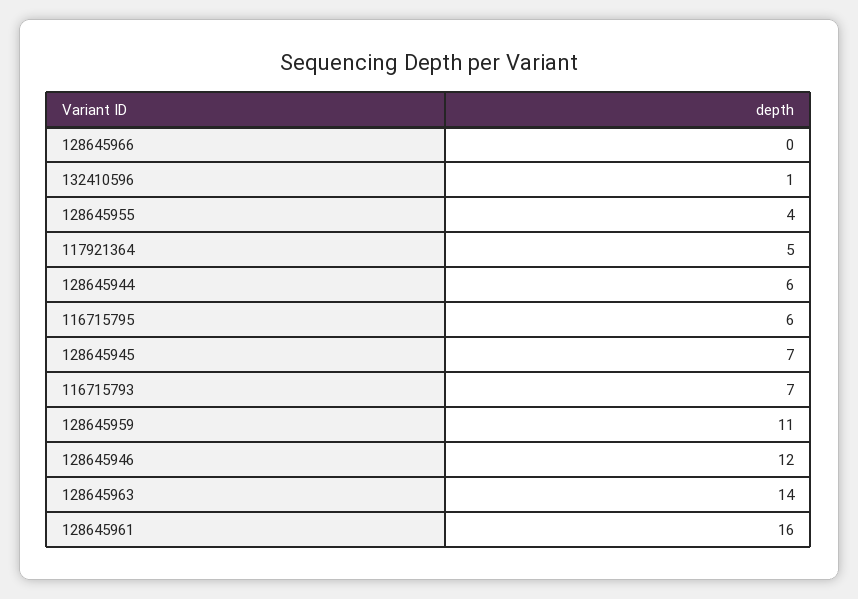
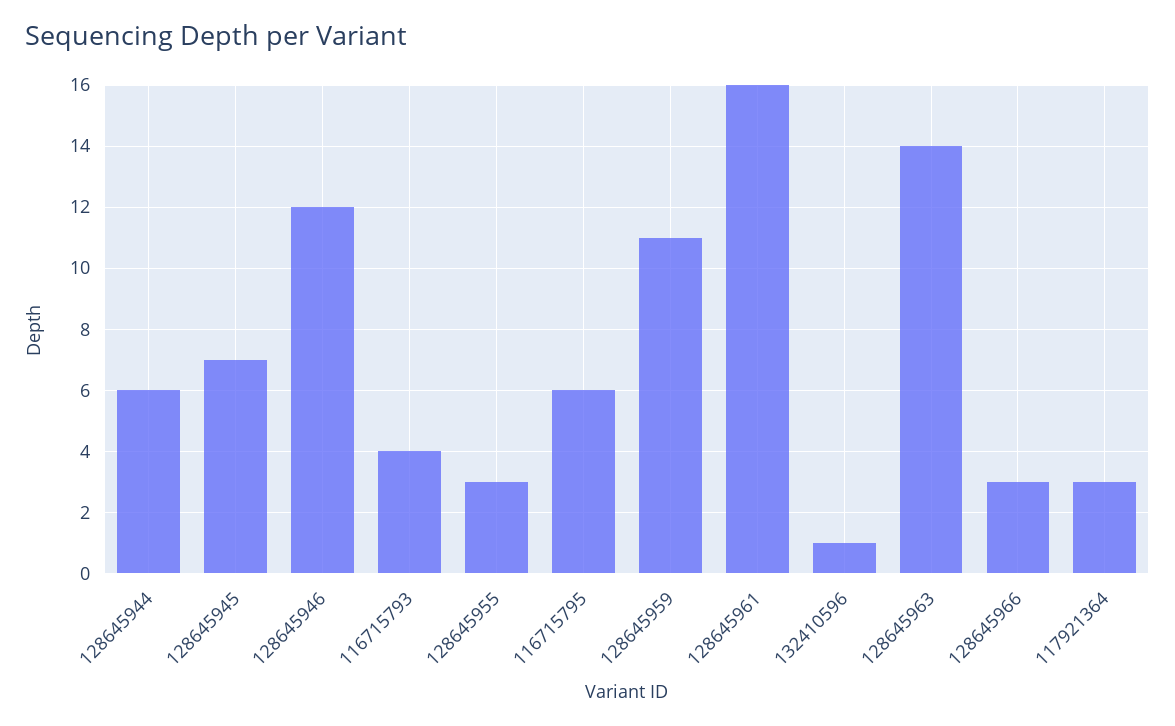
128645966: 0 -> 3
128645955: 4 -> 3
117921364: 5 -> 3
116715793: 7 -> 4

